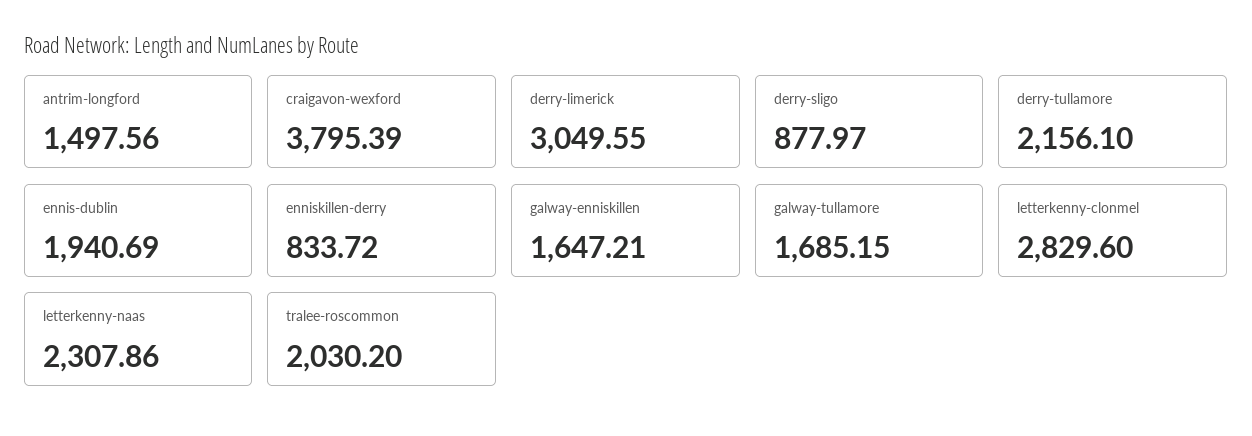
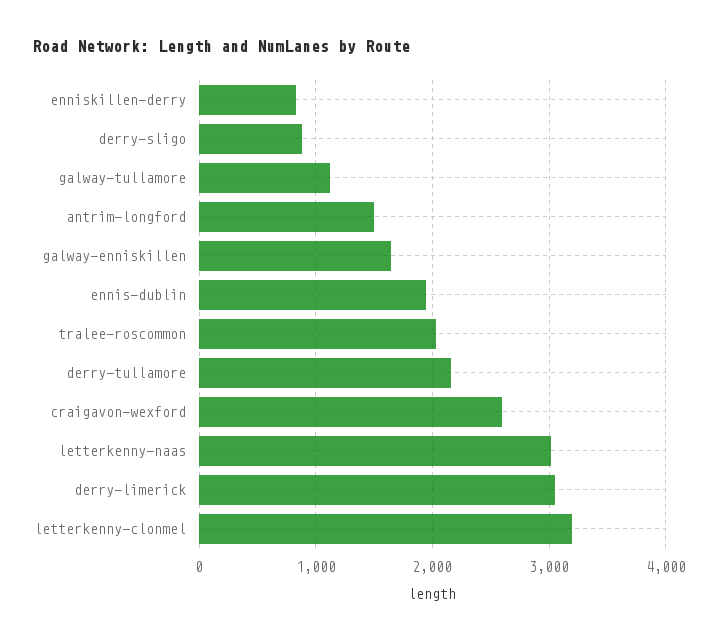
craigavon-wexford: 3795.39 -> 2600
galway-tullamore: 1685.15 -> 1100
letterkenny-clonmel: 2829.6 -> 3200
letterkenny-naas: 2307.86 -> 3000

